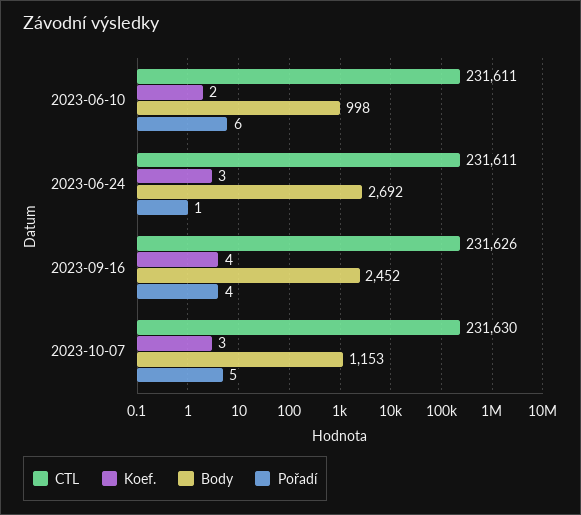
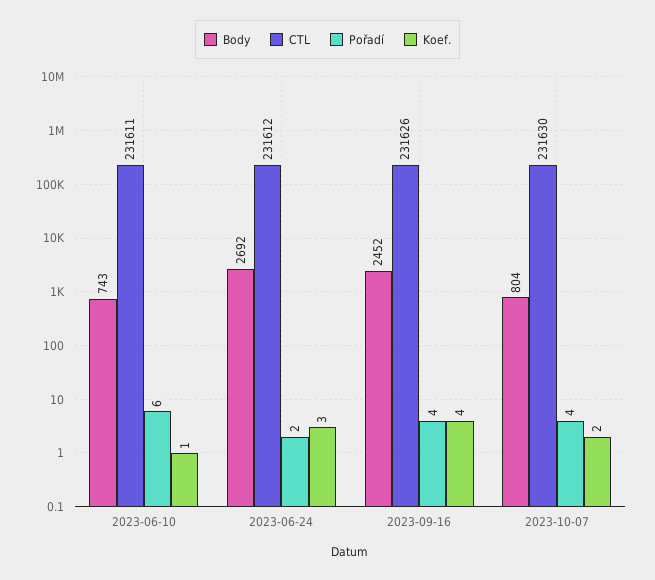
Koef., 2023-06-10: 2 -> 1
Body, 2023-06-10: 998 -> 743
CTL, 2023-06-24: 231611 -> 231612
Pořadí, 2023-06-24: 1 -> 2
Koef., 2023-10-07: 3 -> 2
Body, 2023-10-07: 1153 -> 804
Pořadí, 2023-10-07: 5 -> 4

